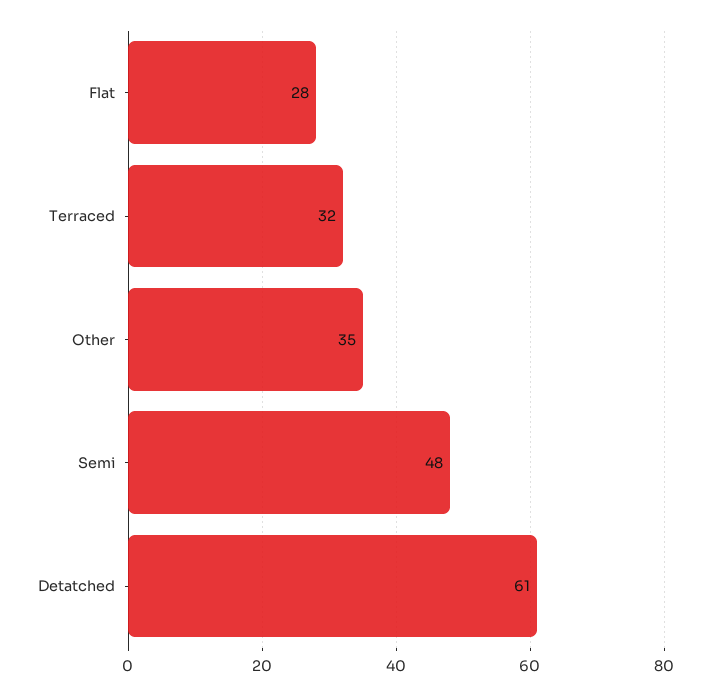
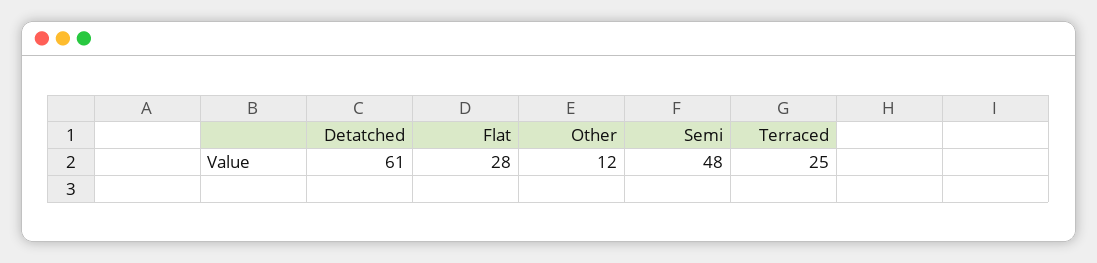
Terraced: 32 -> 25
Other: 35 -> 12

